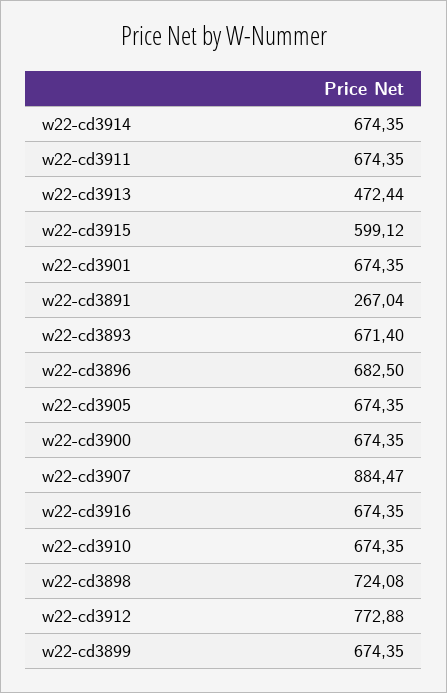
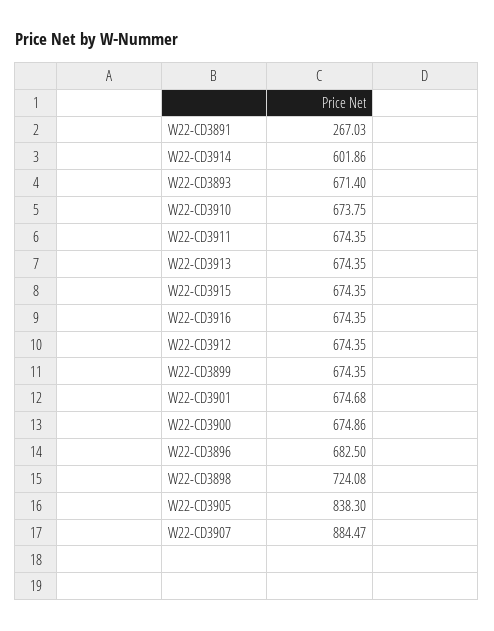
w22-cd3914: 674.35 -> 601.86
w22-cd3913: 472.44 -> 674.35
w22-cd3915: 599.12 -> 674.35
w22-cd3901: 674.35 -> 674.68
w22-cd3891: 267.04 -> 267.03
w22-cd3905: 674.35 -> 838.3
w22-cd3900: 674.35 -> 674.86
w22-cd3910: 674.35 -> 673.75
w22-cd3912: 772.88 -> 674.35

